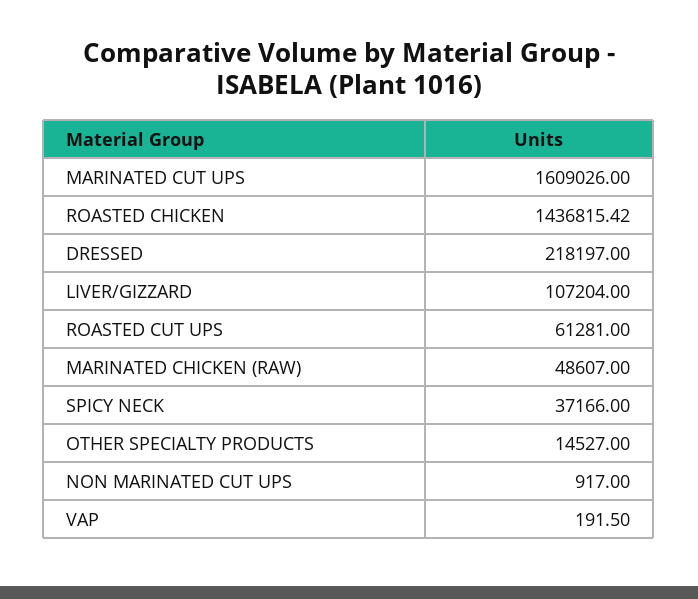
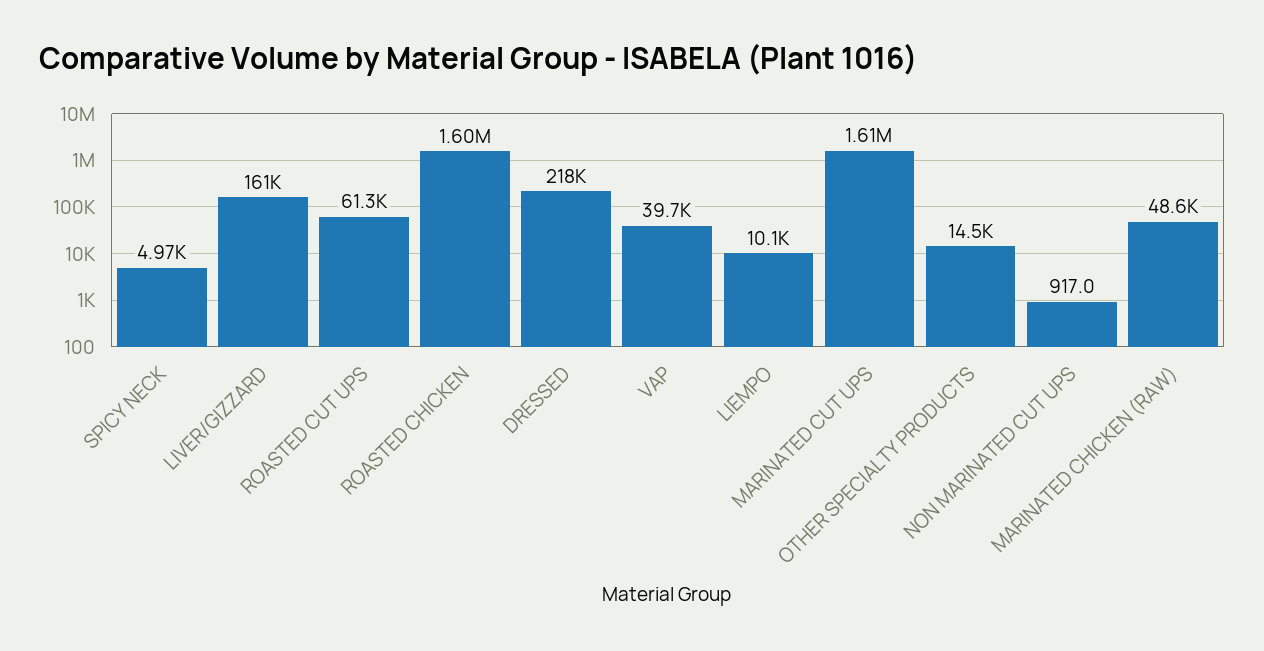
ROASTED CHICKEN: 1436815.42 -> 1600000
LIVER/GIZZARD: 107204 -> 161000
SPICY NECK: 37166 -> 4970
VAP: 191.5 -> 39700
LIEMPO: none -> 10100

